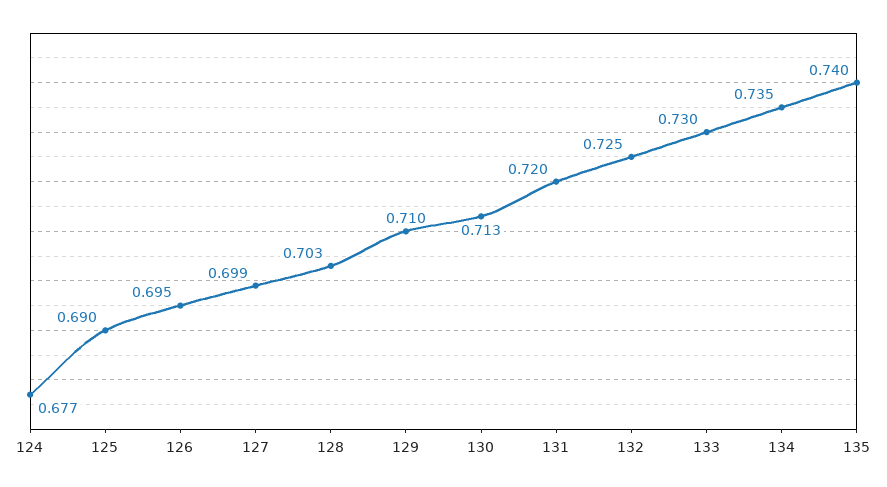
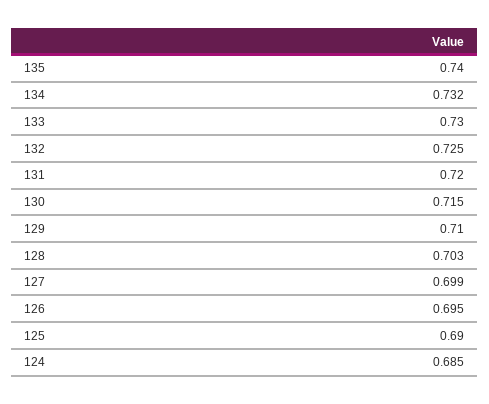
124: 0.677 -> 0.685
130: 0.713 -> 0.715
134: 0.735 -> 0.732

